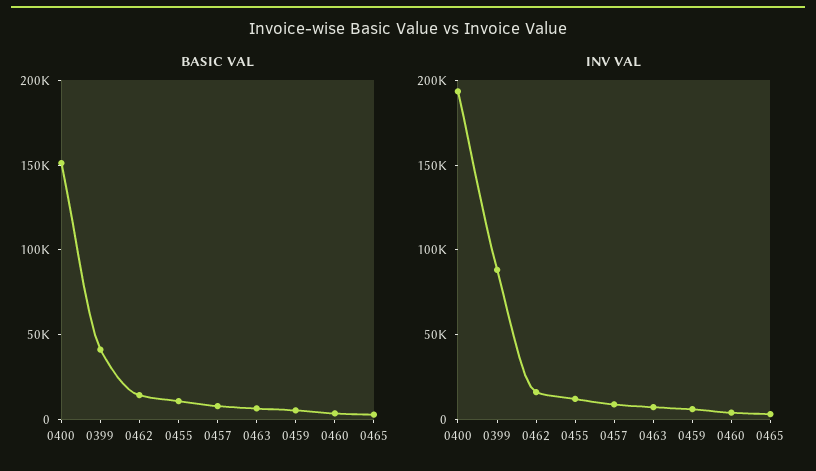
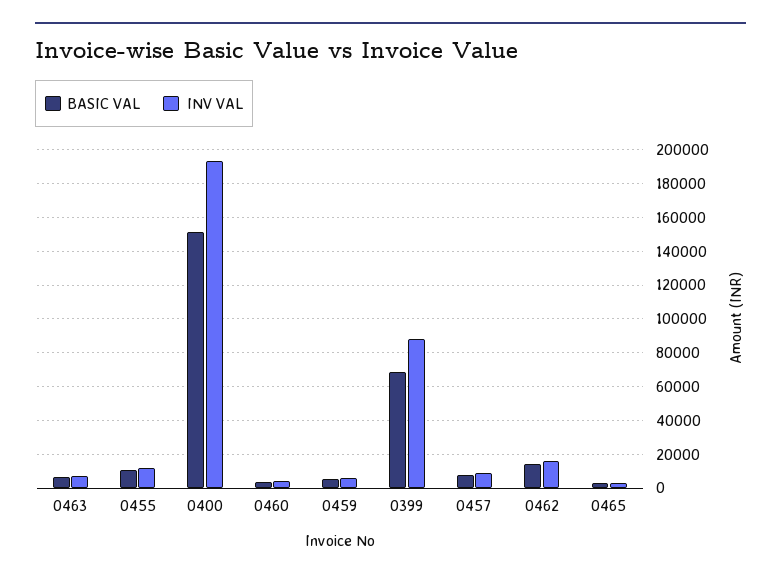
BASIC VAL, 0399: 40000 -> 70000

